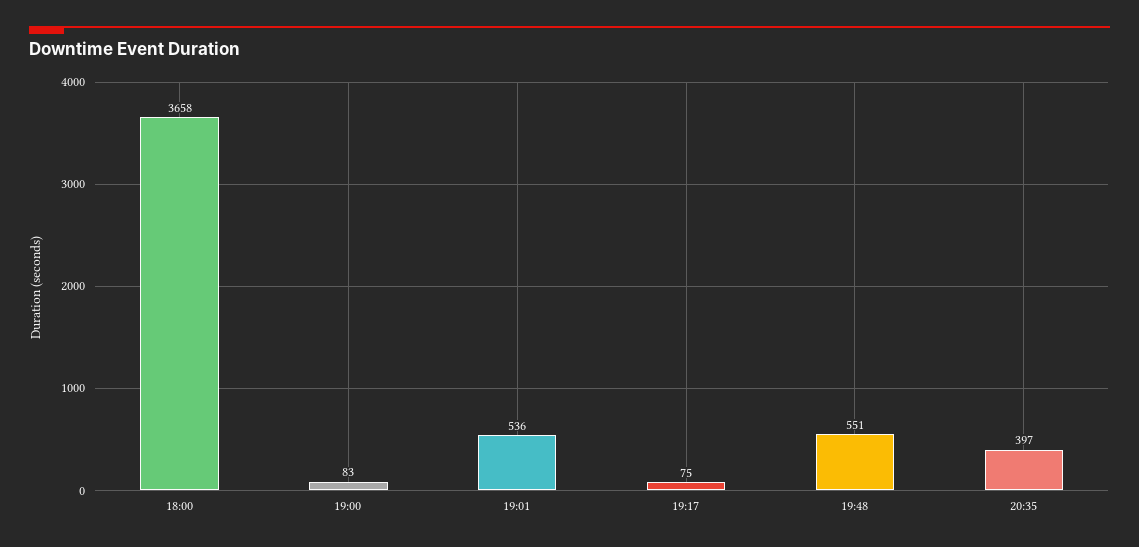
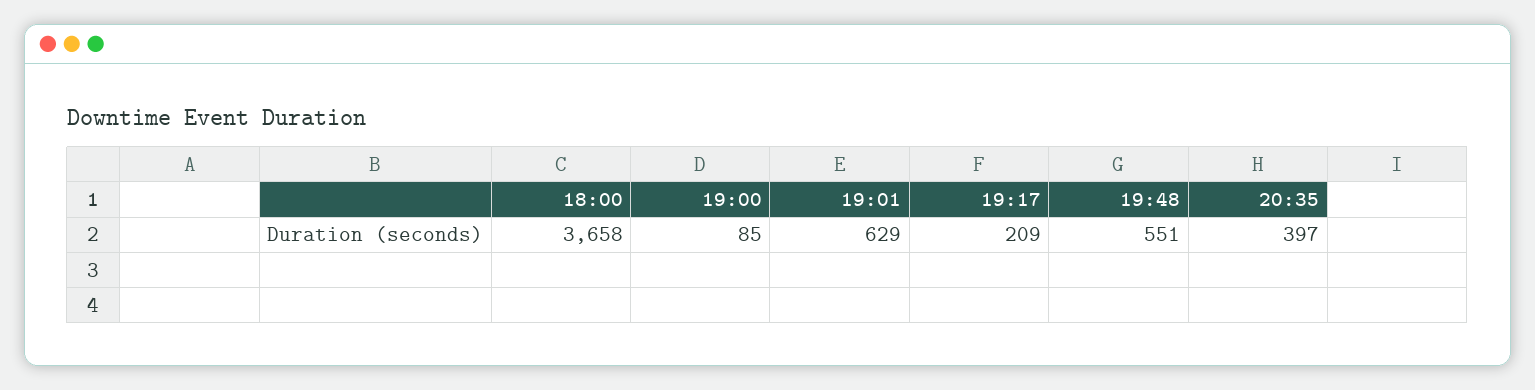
19:00: 83 -> 85
19:01: 536 -> 629
19:17: 75 -> 209

